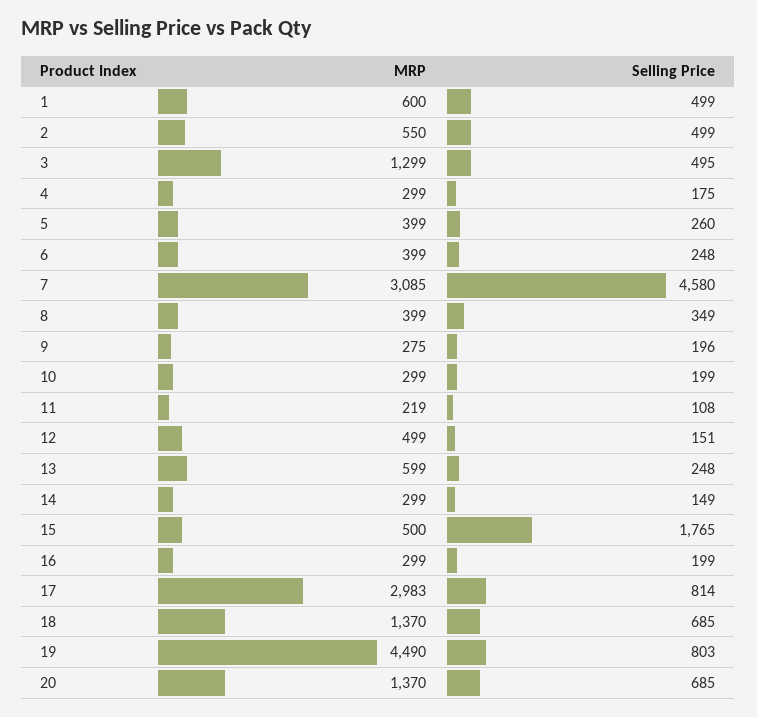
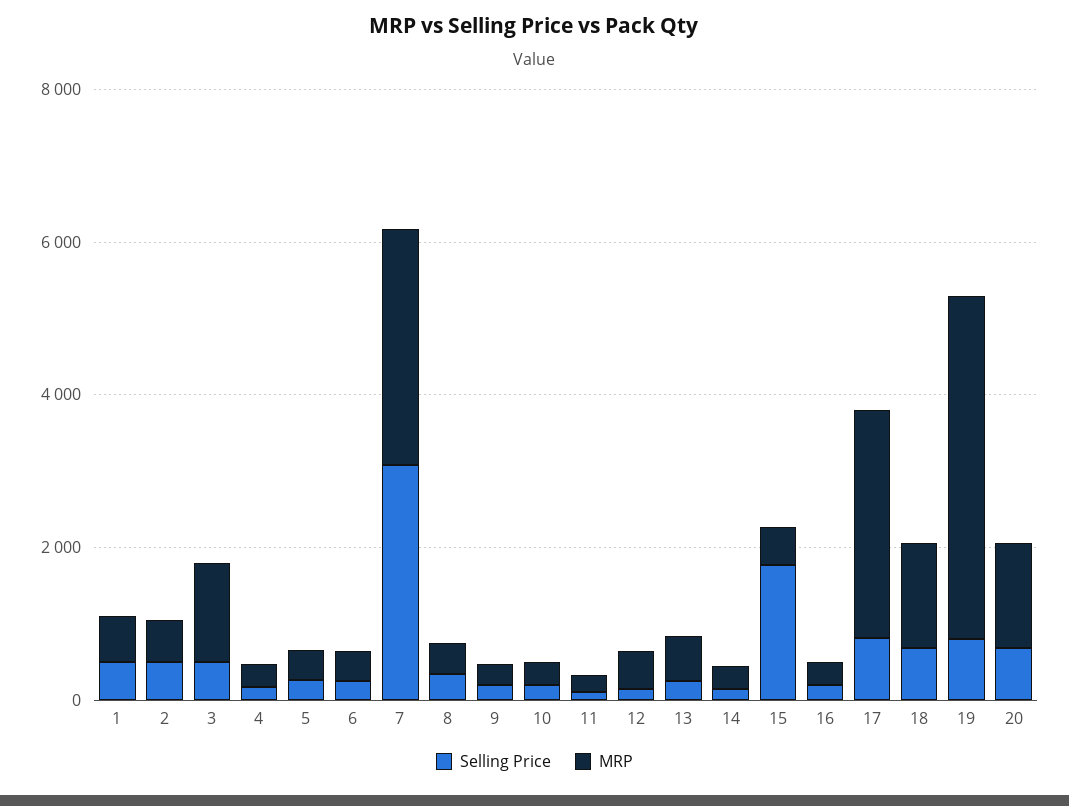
Selling Price, 7: 4580 -> 3000

